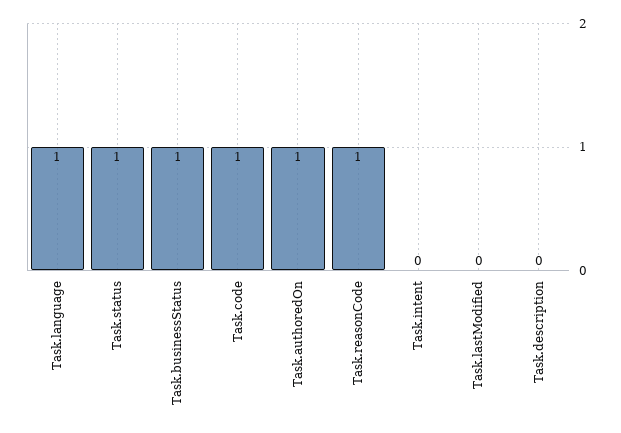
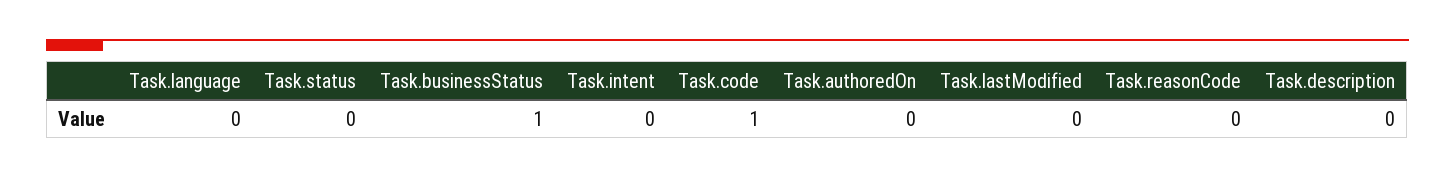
Task.language: 1 -> 0
Task.status: 1 -> 0
Task.authoredOn: 1 -> 0
Task.reasonCode: 1 -> 0

